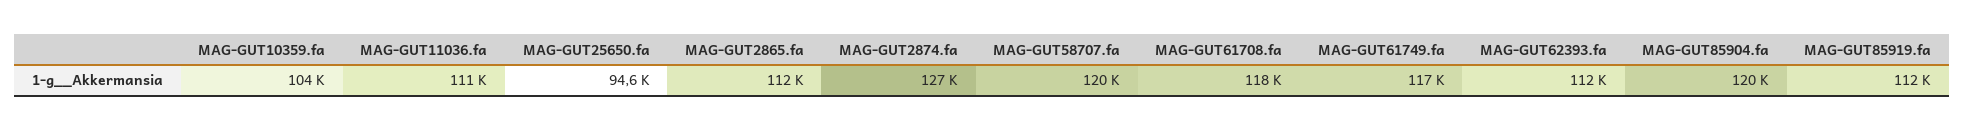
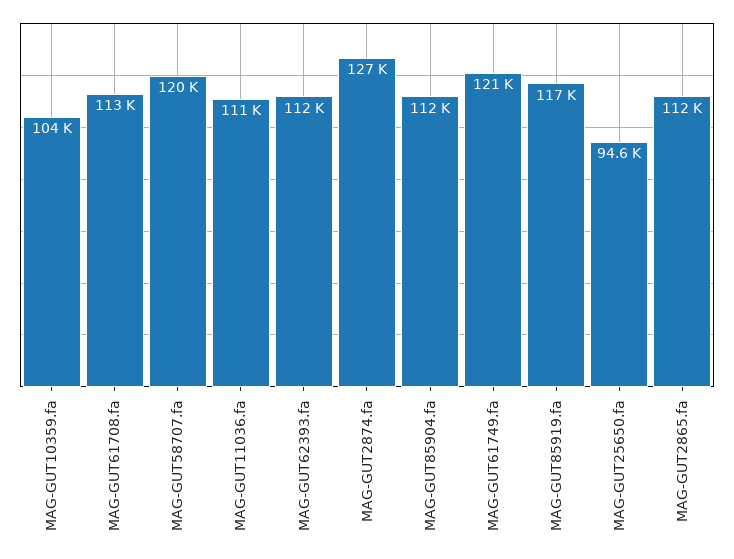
MAG-GUT61708.fa: 118000 -> 113000
MAG-GUT61749.fa: 117000 -> 121000
MAG-GUT85904.fa: 120000 -> 112000
MAG-GUT85919.fa: 112000 -> 117000

